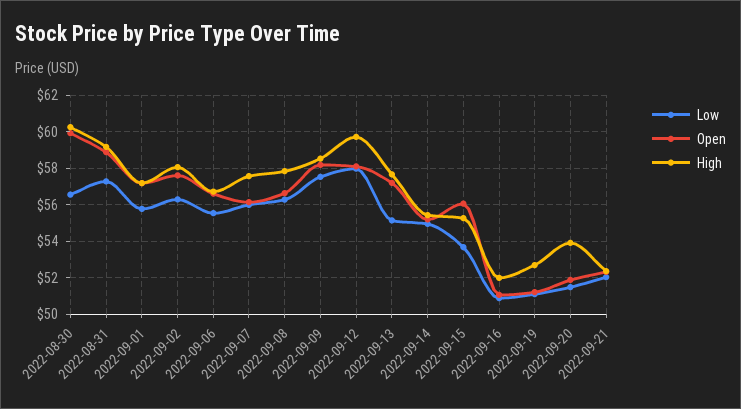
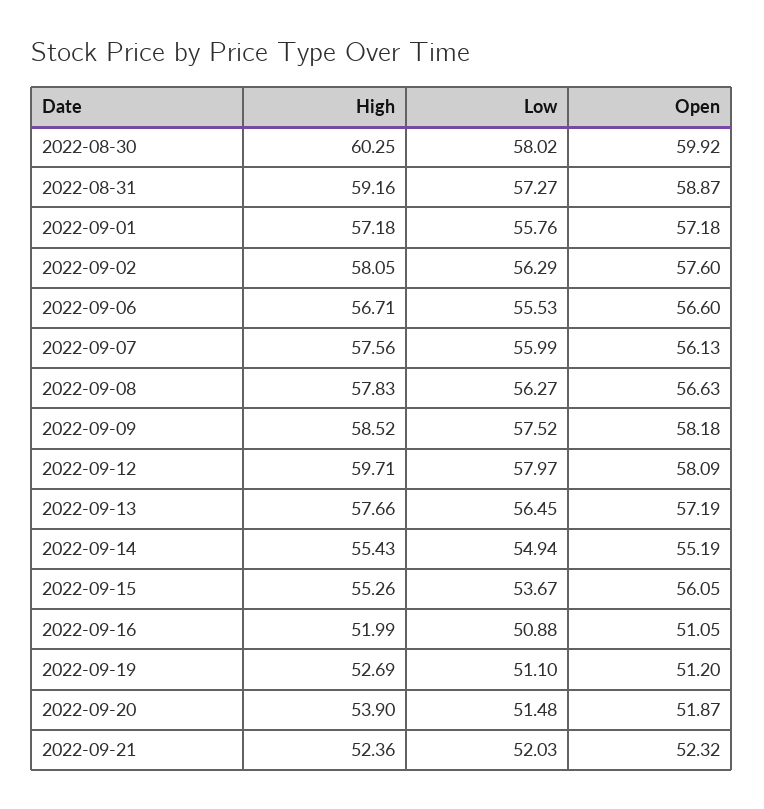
Low, 2022-08-30: 56.5 -> 58.02
Low, 2022-09-13: 55 -> 56.45

